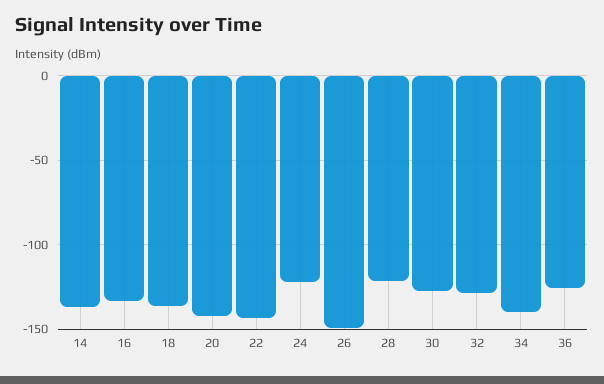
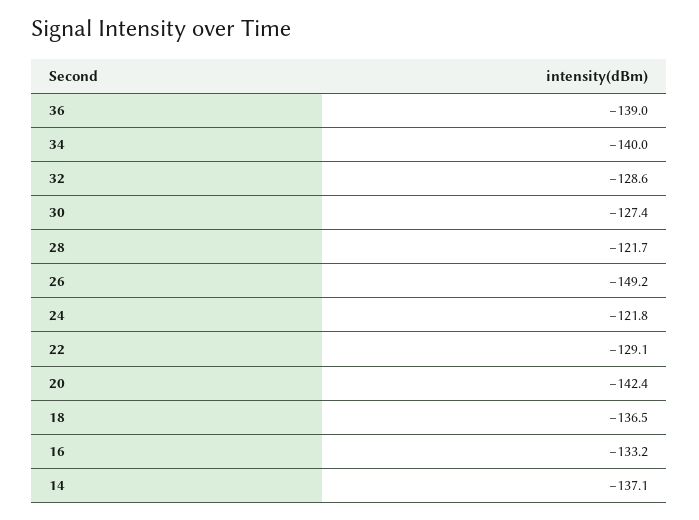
22: -145 -> -129.1
36: -125 -> -139

